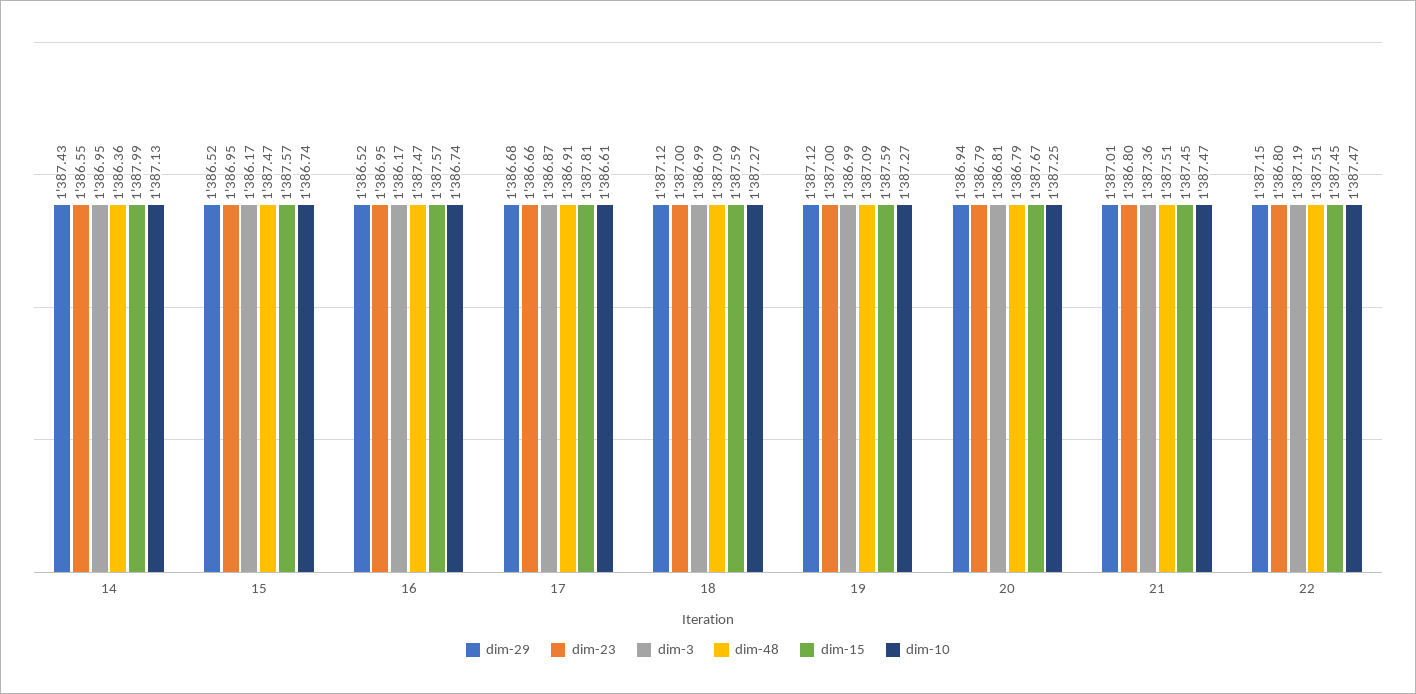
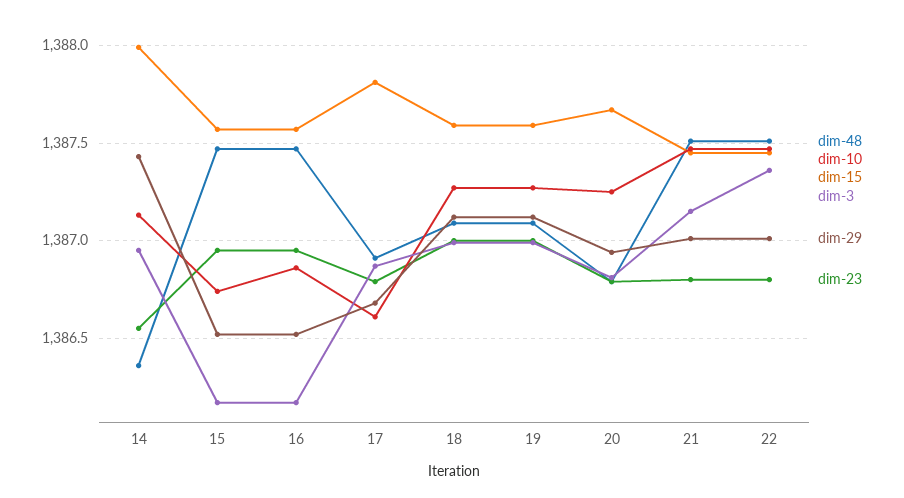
dim-10, 16: 1386.74 -> 1386.85
dim-23, 17: 1386.66 -> 1386.8
dim-3, 21: 1387.36 -> 1387.15
dim-29, 22: 1387.15 -> 1387
dim-3, 22: 1387.19 -> 1387.35

